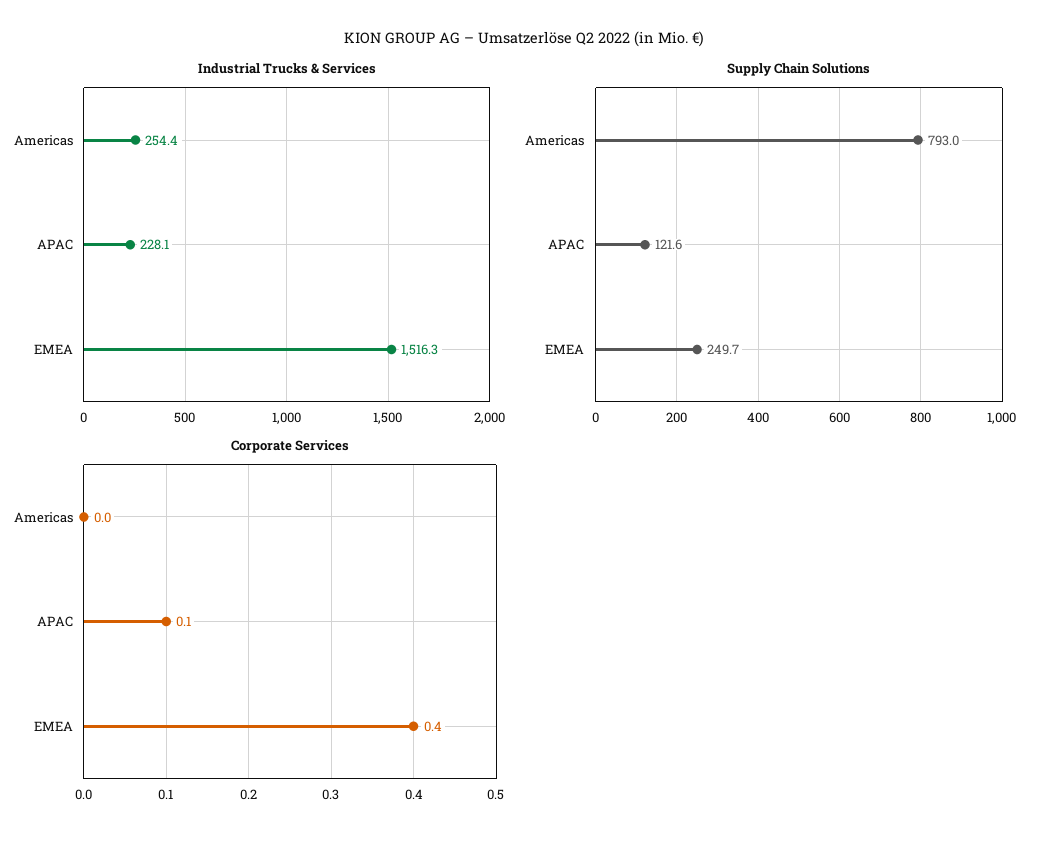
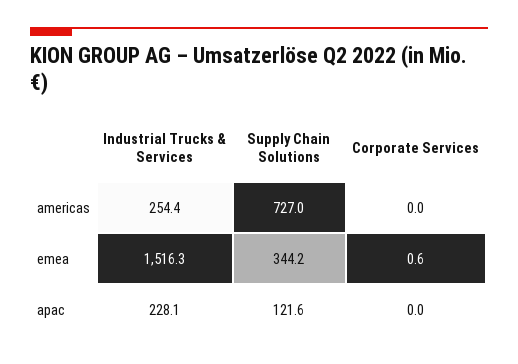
Supply Chain Solutions, Americas: 793 -> 727
Supply Chain Solutions, EMEA: 249.7 -> 344.2
Corporate Services, APAC: 0.1 -> 0
Corporate Services, EMEA: 0.4 -> 0.6

